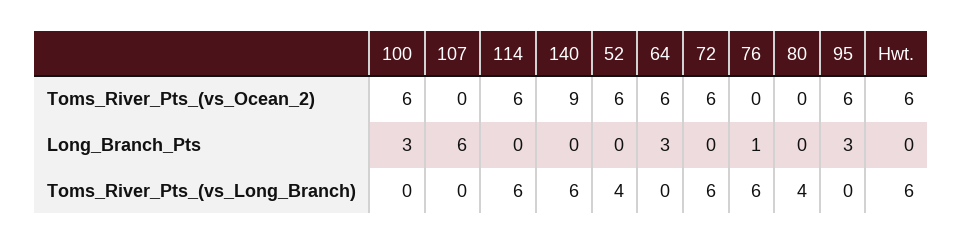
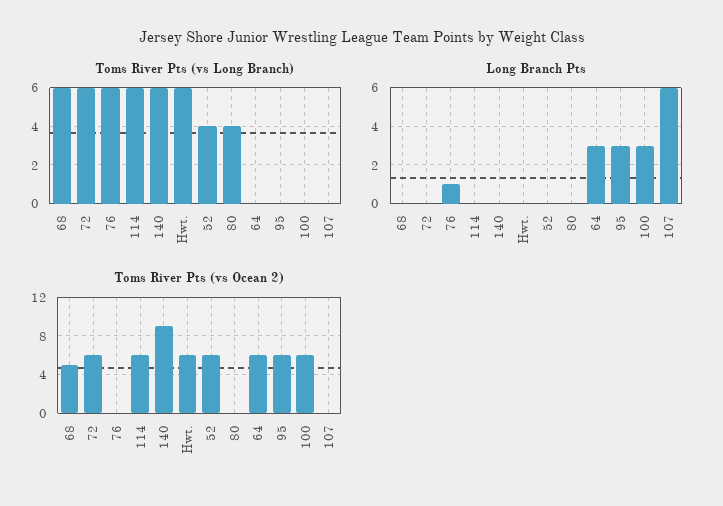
Toms_River_Pts_(vs_Long_Branch), 68: none -> 6
Long_Branch_Pts, 68: none -> 0
Toms_River_Pts_(vs_Ocean_2), 68: none -> 5

